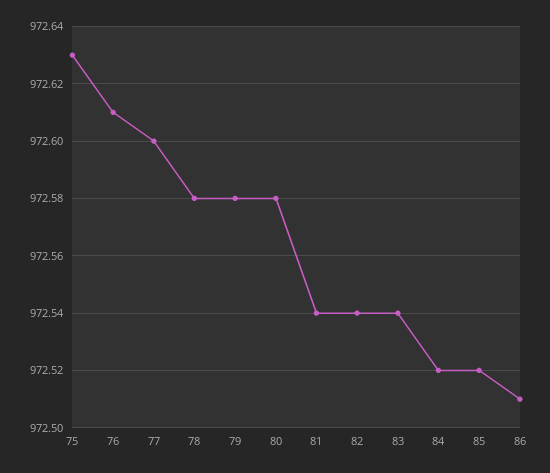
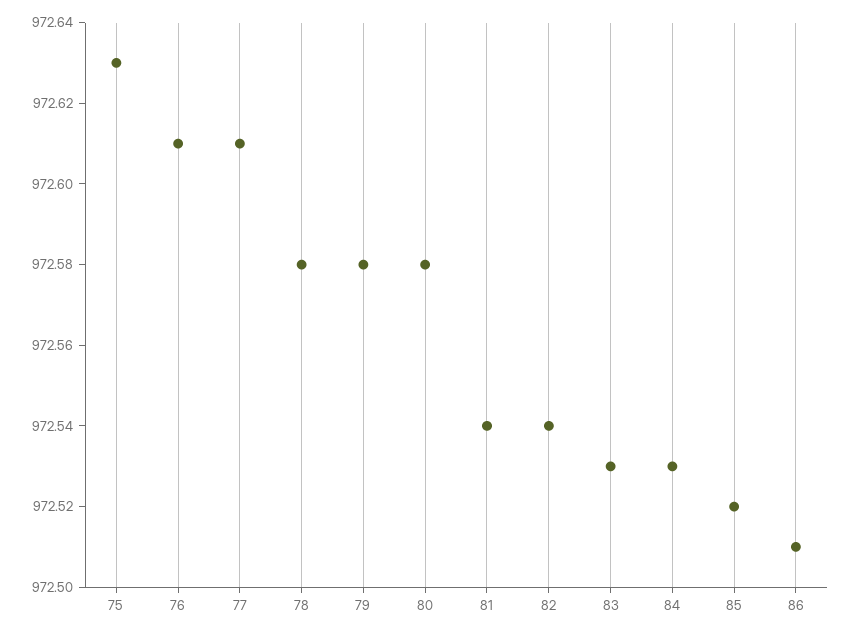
77: 972.6 -> 972.61
83: 972.54 -> 972.53
84: 972.52 -> 972.53

